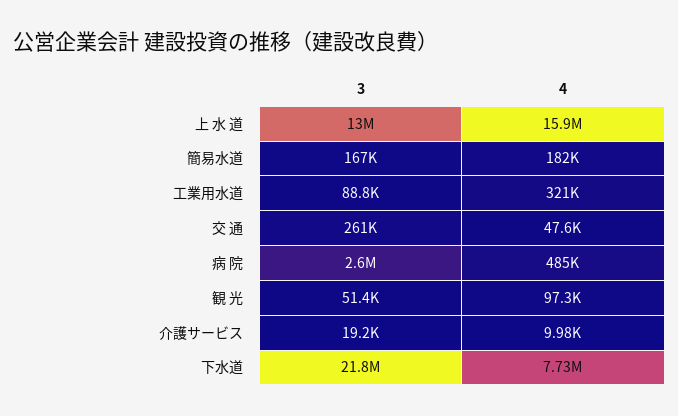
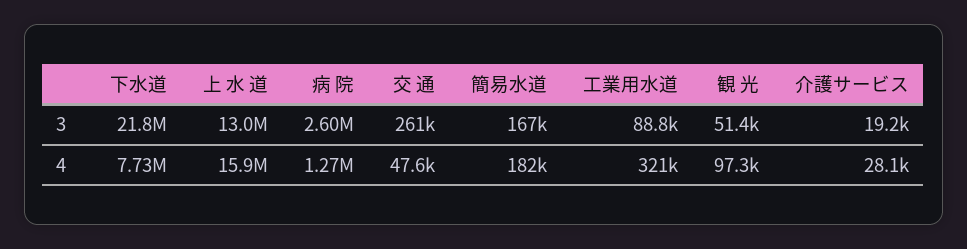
4, 病 院: 485000 -> 1270000
4, 介護サービス: 9980 -> 28100

